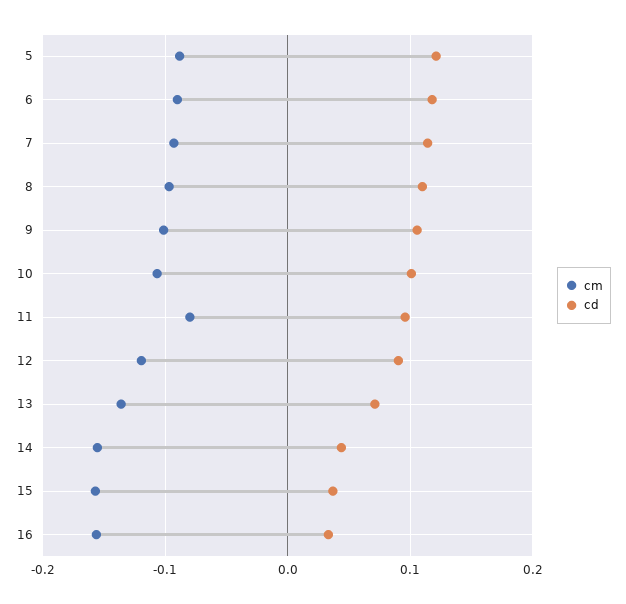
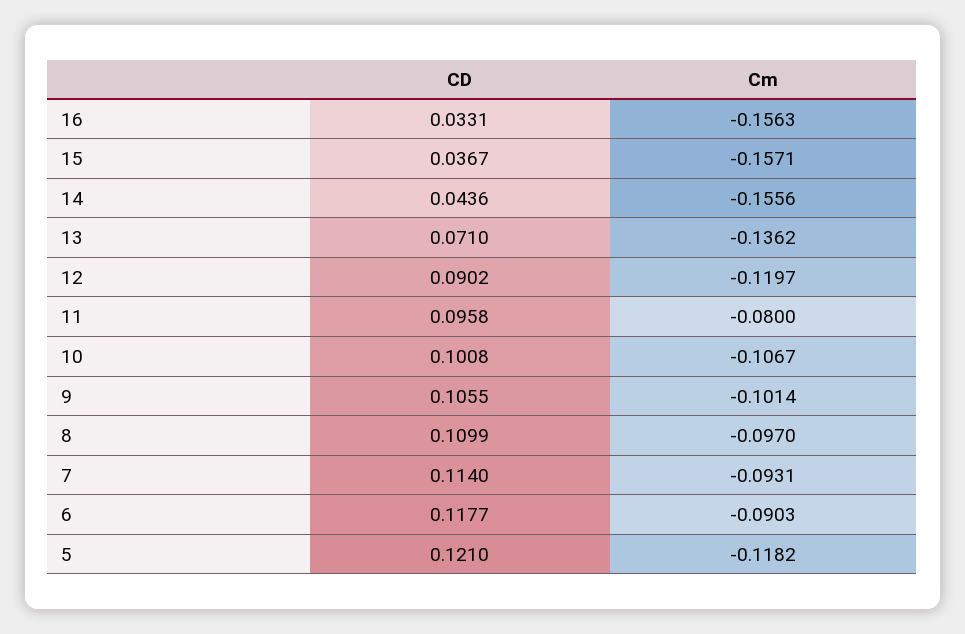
cm, 5: -0.09 -> -0.1182

